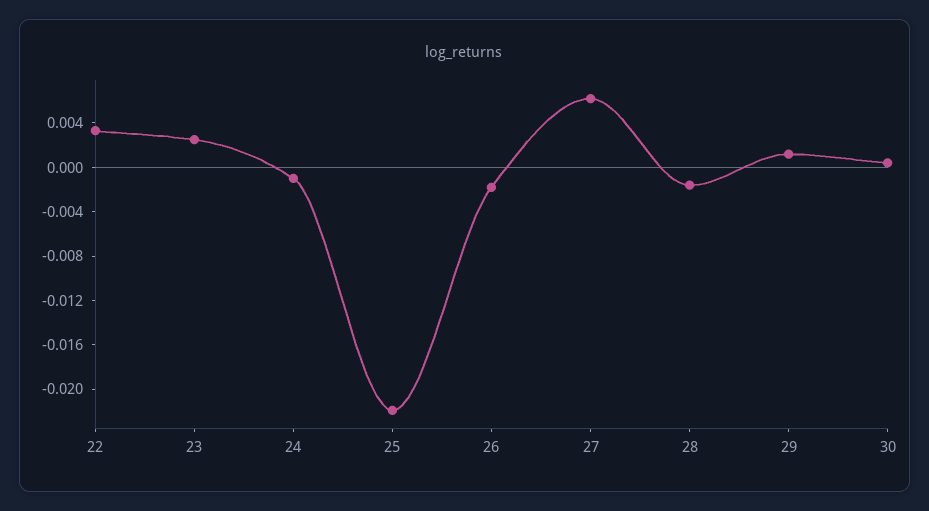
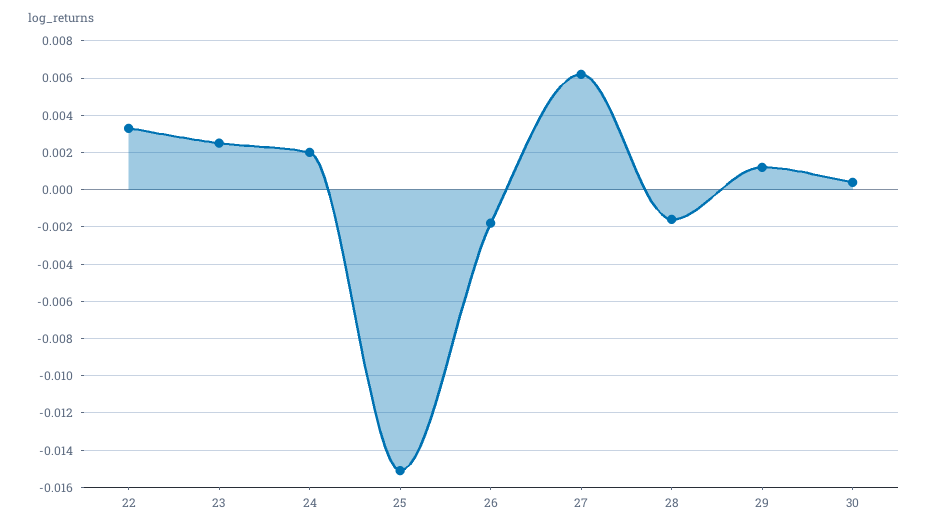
24: -0.001 -> 0.002
25: -0.022 -> -0.015

